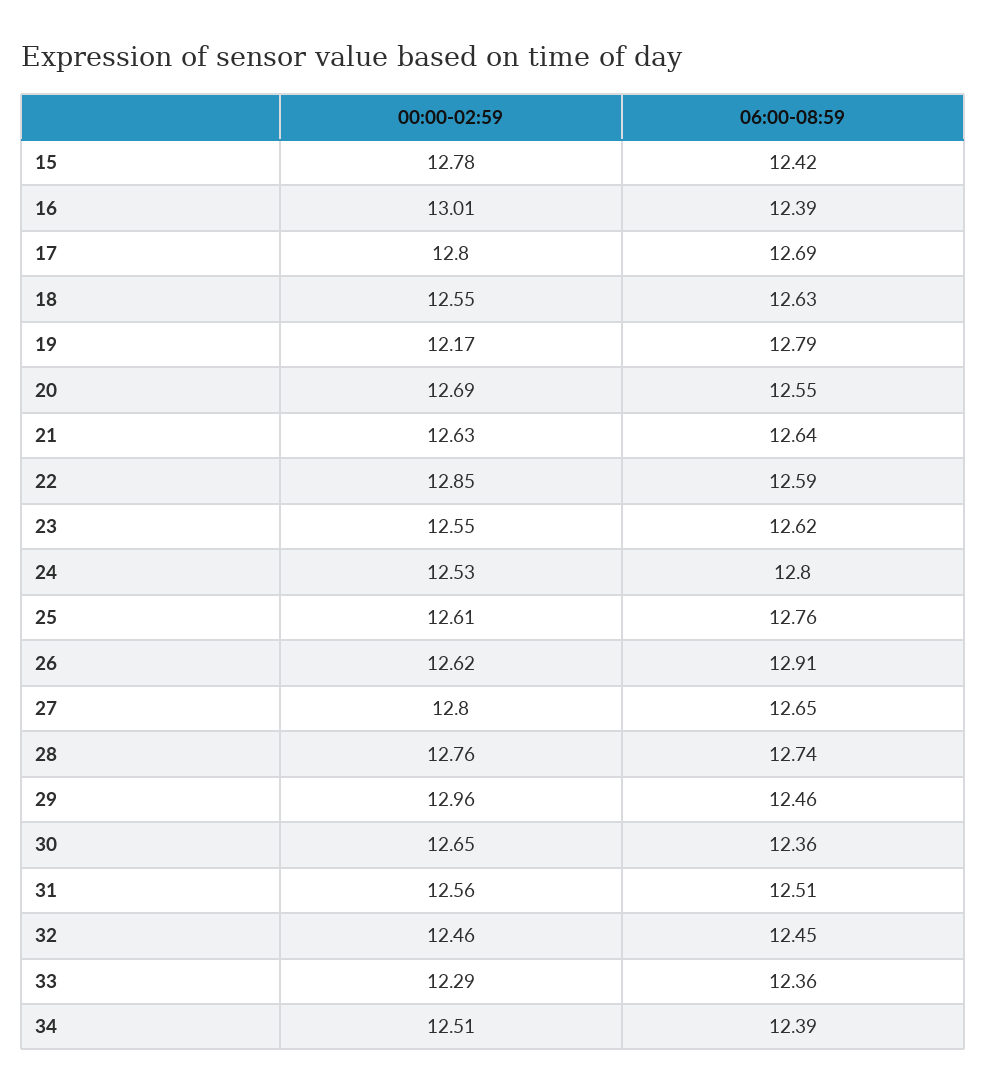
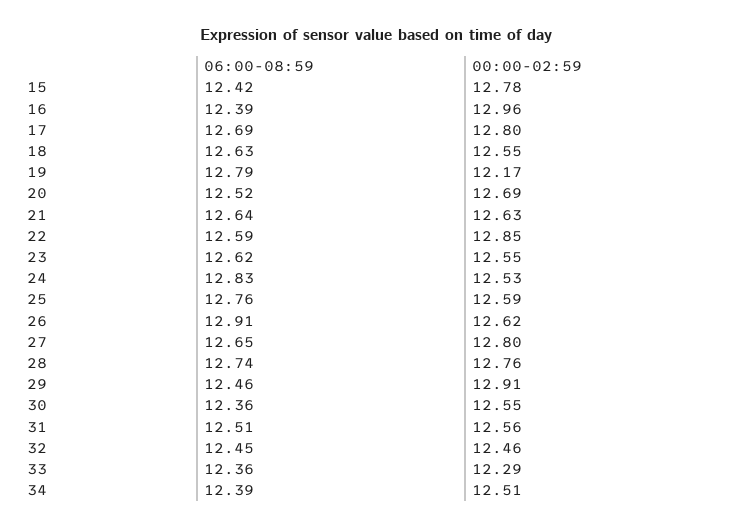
00:00-02:59, 16: 13.01 -> 12.96
06:00-08:59, 20: 12.55 -> 12.52
06:00-08:59, 24: 12.8 -> 12.83
00:00-02:59, 25: 12.61 -> 12.59
00:00-02:59, 29: 12.96 -> 12.91
00:00-02:59, 30: 12.65 -> 12.55

